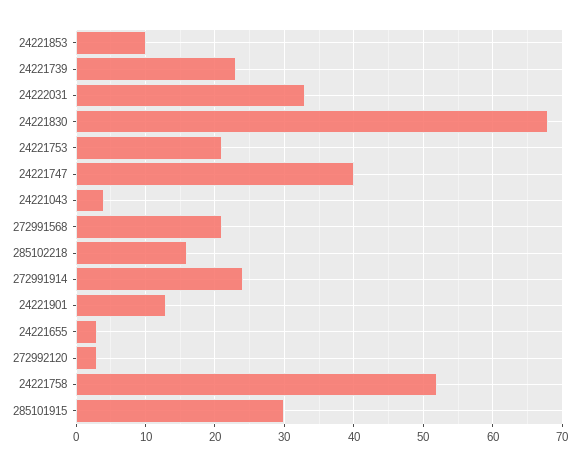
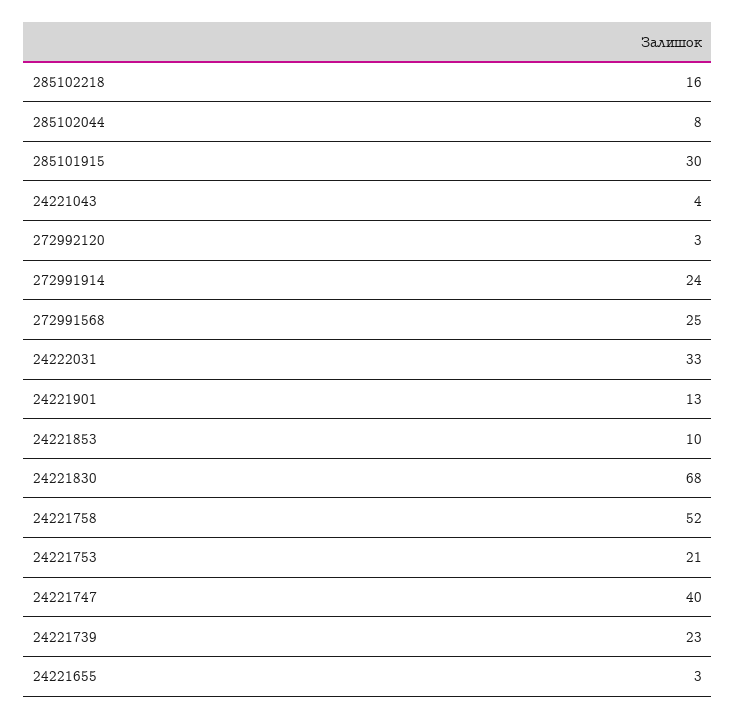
272991568: 21 -> 25
285102044: none -> 8

